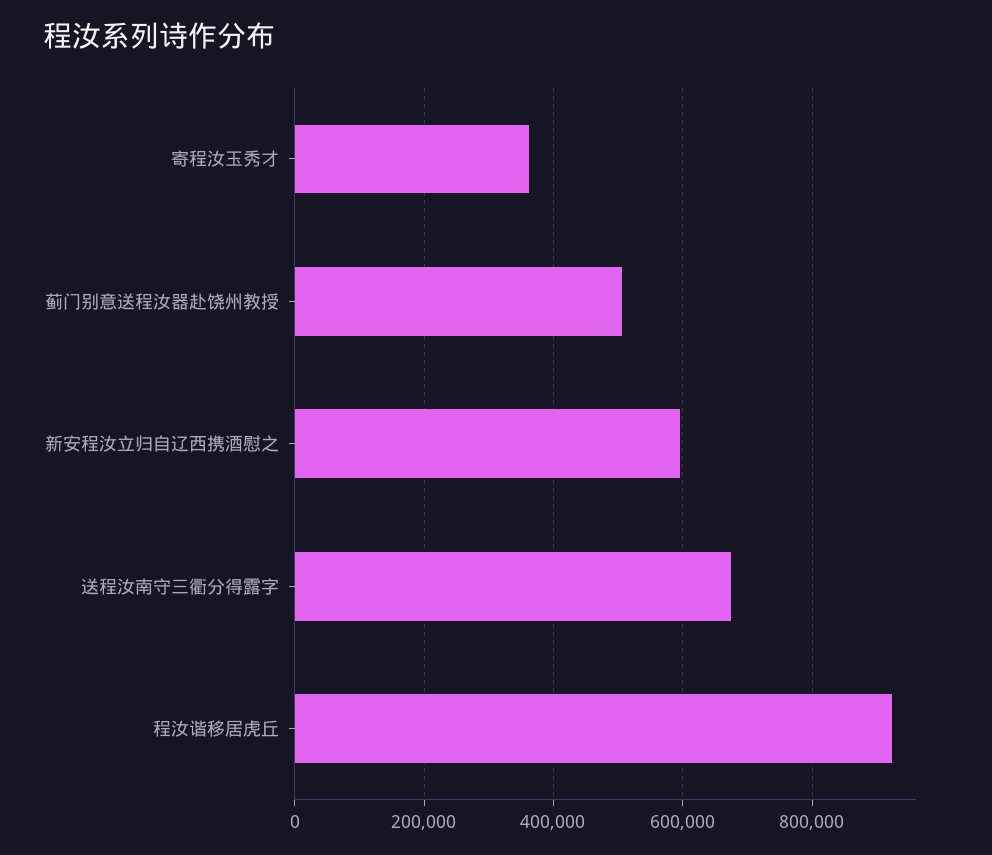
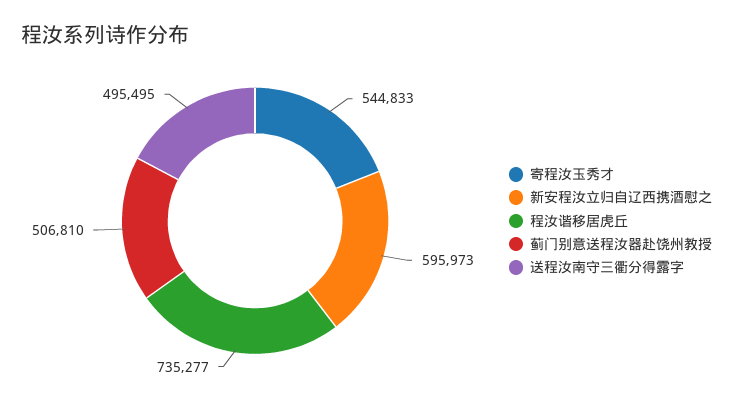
寄程汝玉秀才: 360000 -> 544833
送程汝南守三衢分得露字: 680000 -> 495495
程汝谐移居虎丘: 920000 -> 735277

